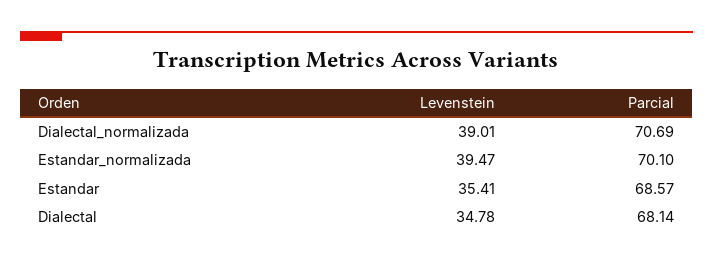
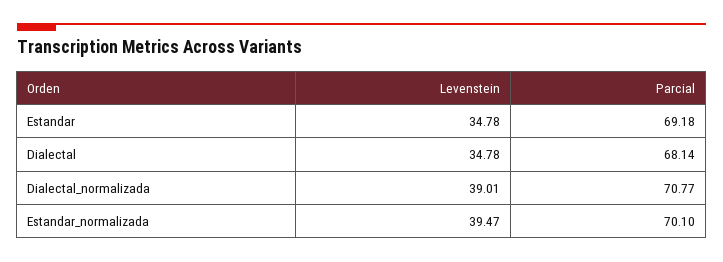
Parcial, Dialectal_normalizada: 70.69 -> 70.77
Levenstein, Estandar: 35.41 -> 34.78
Parcial, Estandar: 68.57 -> 69.18

